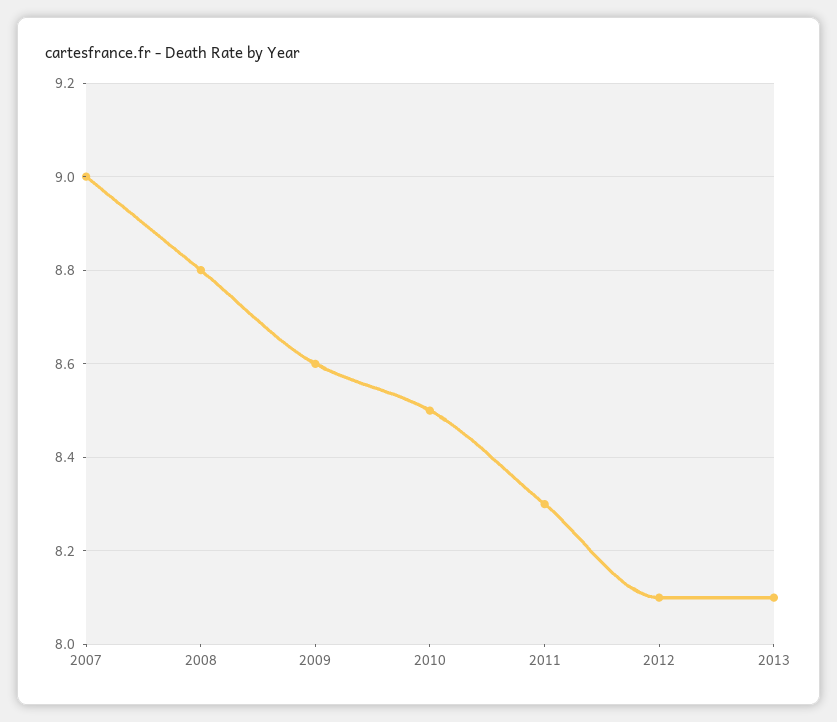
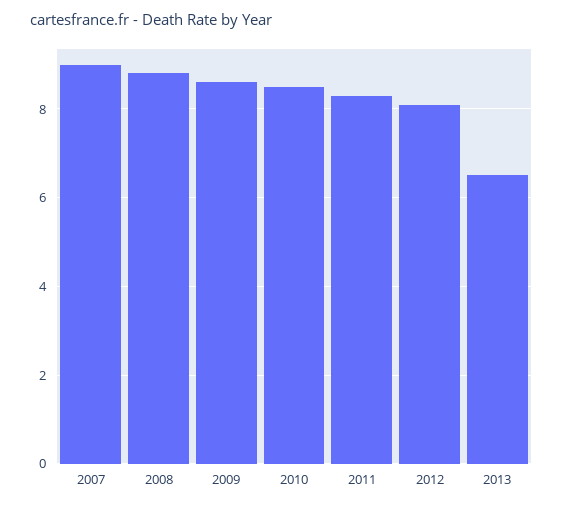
2013: 8.1 -> 6.5

